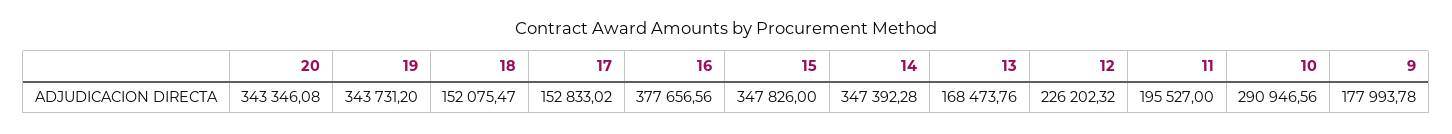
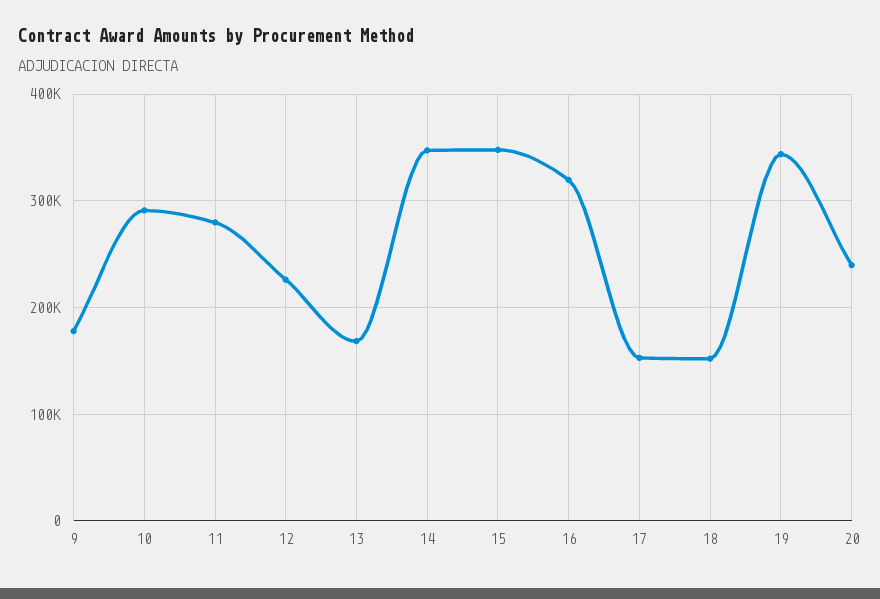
20: 343346.08 -> 240000
16: 377656.56 -> 320000
11: 195527 -> 280000

